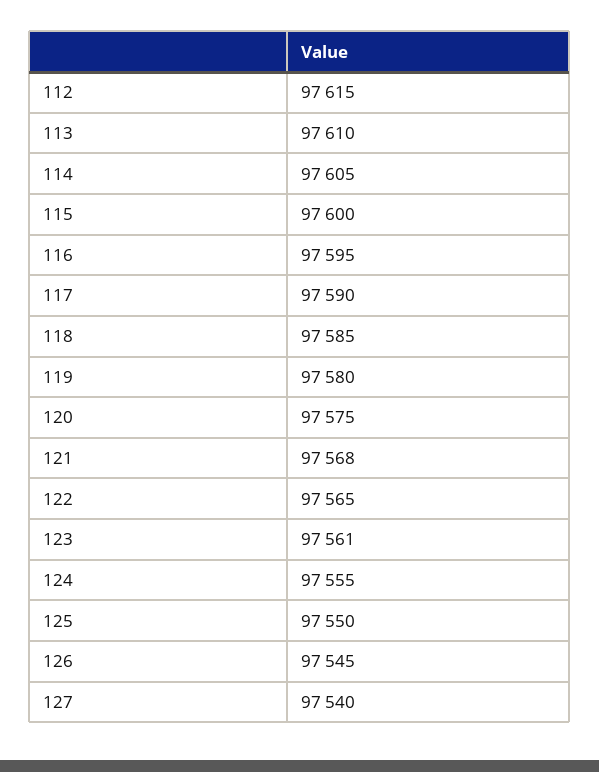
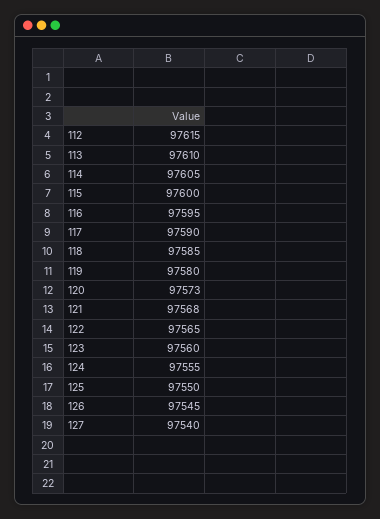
120: 97575 -> 97573
123: 97561 -> 97560

